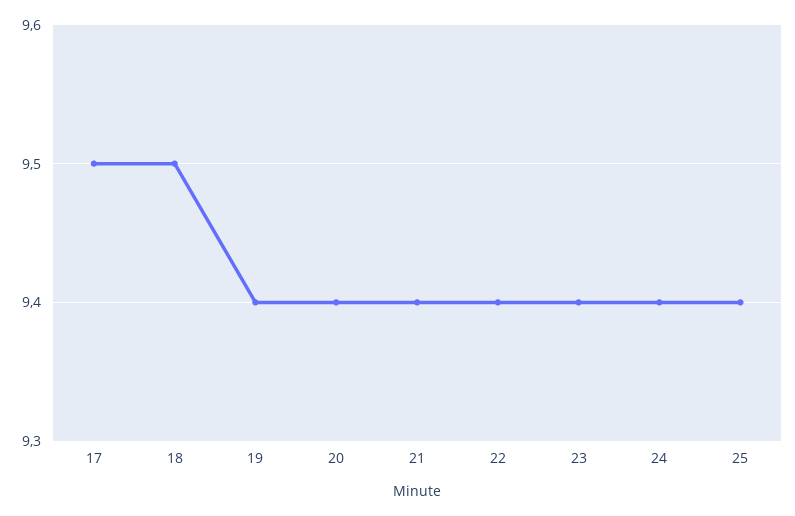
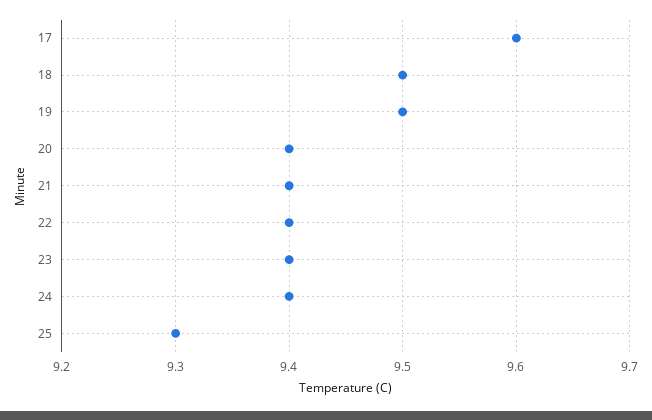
17: 9.5 -> 9.6
19: 9.4 -> 9.5
25: 9.4 -> 9.3

